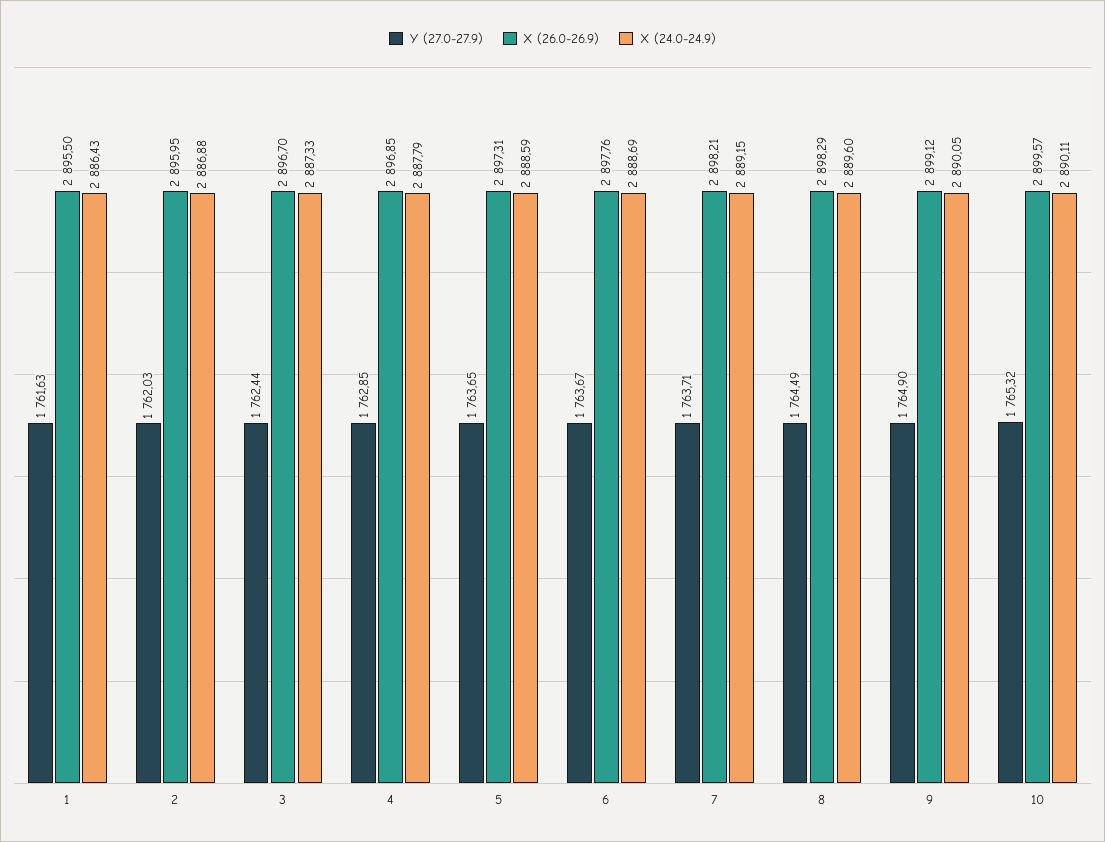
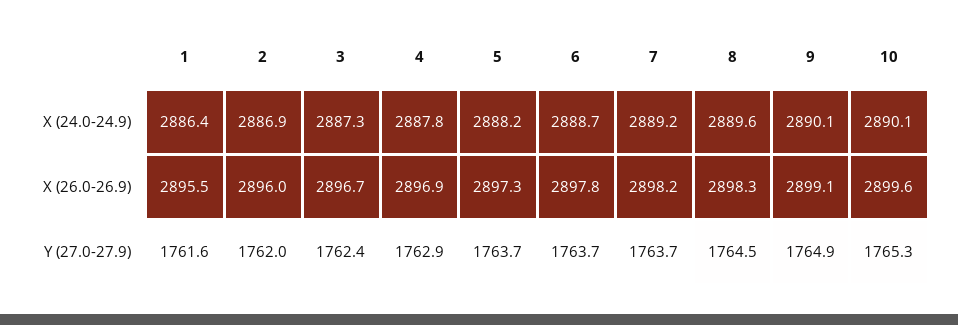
X (24.0-24.9), 5: 2888.59 -> 2888.2

